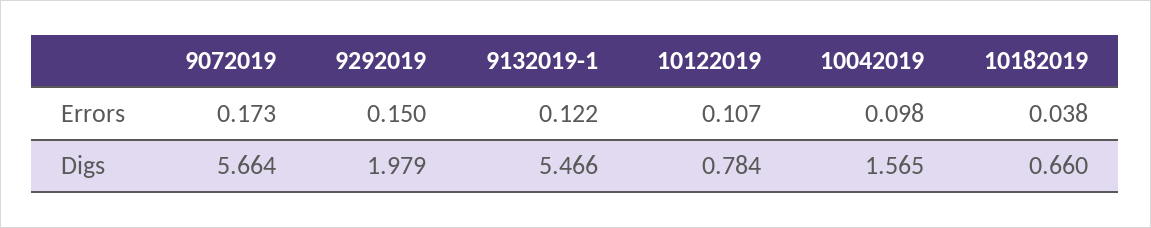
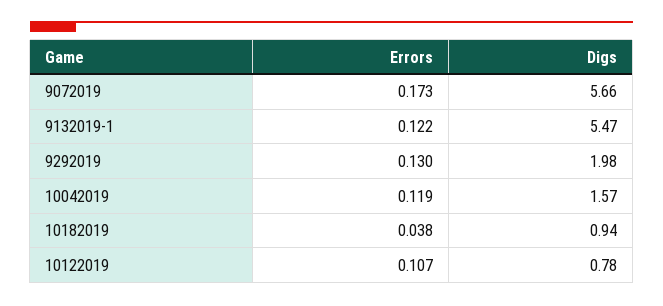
9292019, Errors: 0.15 -> 0.13
10042019, Errors: 0.098 -> 0.119
10182019, Digs: 0.66 -> 0.94

